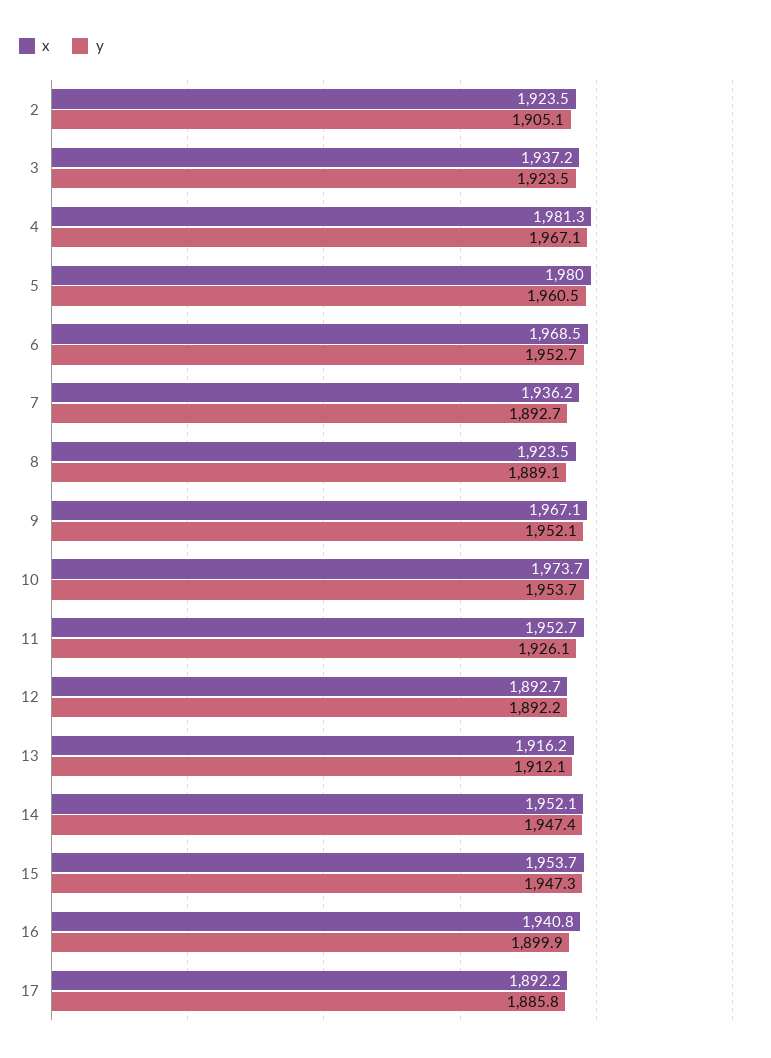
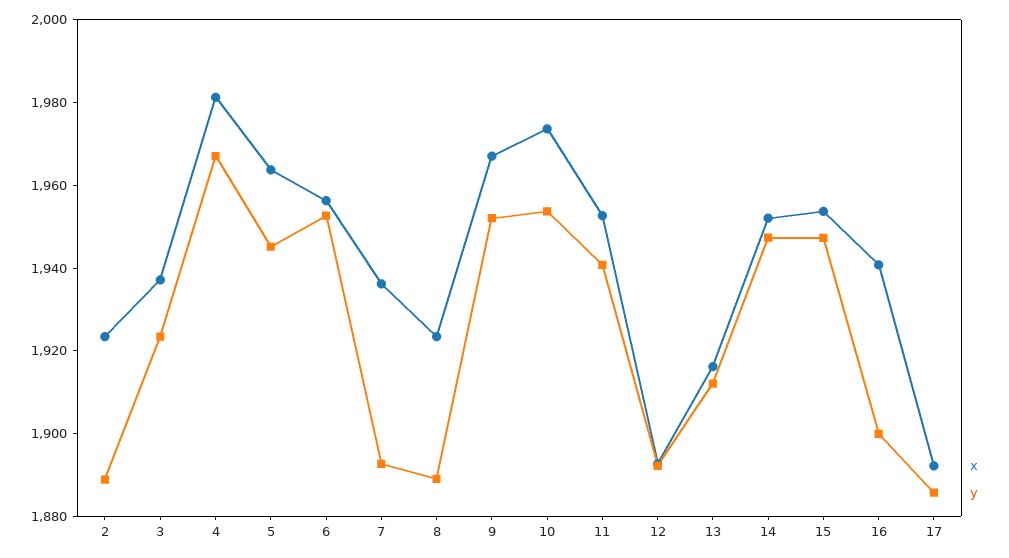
y, 2: 1905.1 -> 1890
x, 5: 1980 -> 1965
y, 5: 1960.5 -> 1945
x, 6: 1968.5 -> 1955
y, 11: 1926.1 -> 1940

